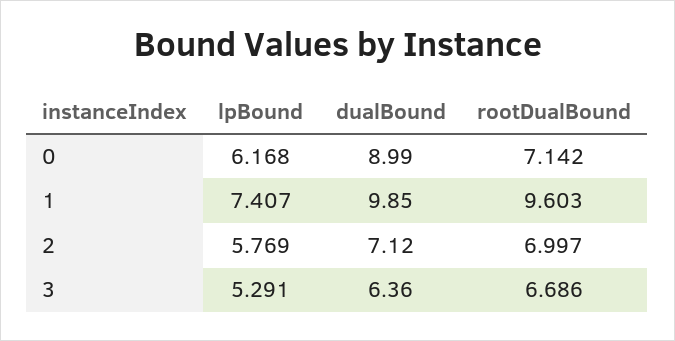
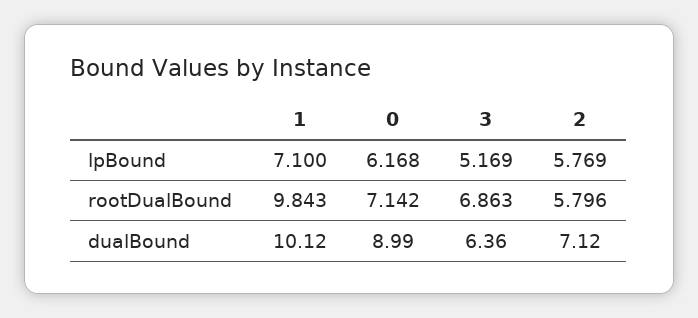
lpBound, 1: 7.407 -> 7.1
dualBound, 1: 9.85 -> 10.12
rootDualBound, 1: 9.603 -> 9.843
rootDualBound, 2: 6.997 -> 5.796
lpBound, 3: 5.291 -> 5.169
rootDualBound, 3: 6.686 -> 6.863

